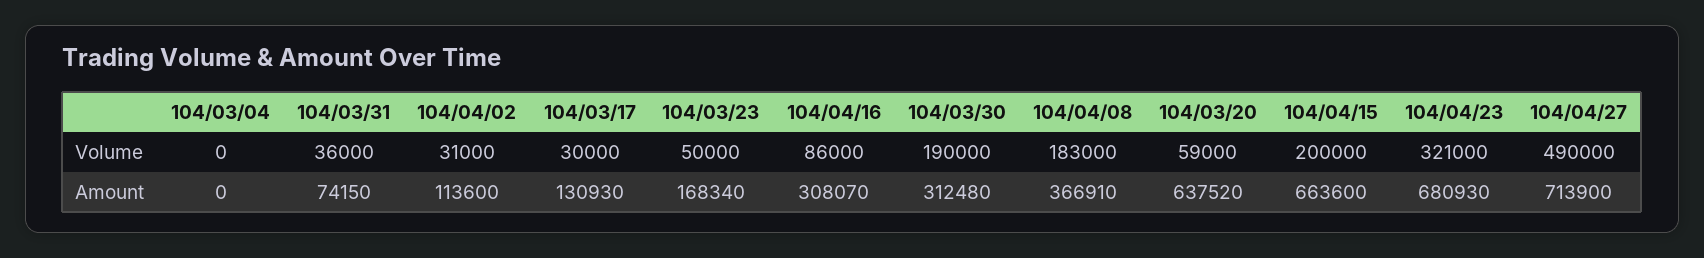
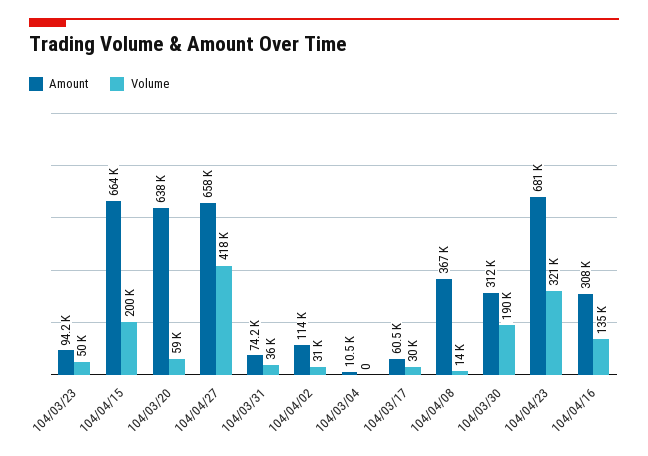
Volume, 104/04/16: 86000 -> 135000
Volume, 104/04/08: 183000 -> 14000
Volume, 104/04/27: 490000 -> 418000
Amount, 104/03/04: 0 -> 10500
Amount, 104/03/17: 130930 -> 60500
Amount, 104/03/23: 168340 -> 94200
Amount, 104/04/27: 713900 -> 658000

